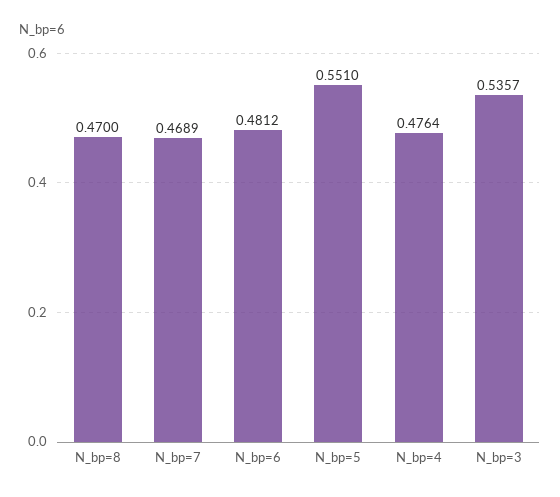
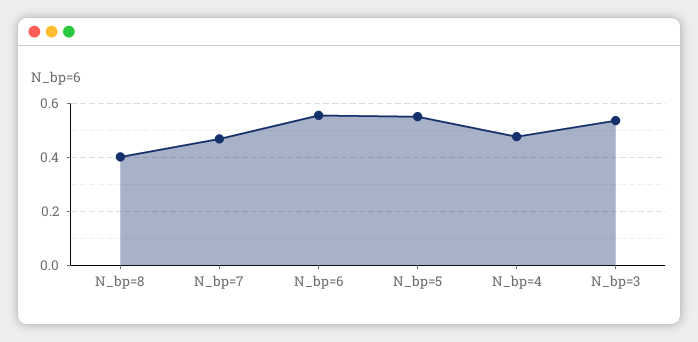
N_bp=8: 0.47 -> 0.4
N_bp=6: 0.4812 -> 0.55

